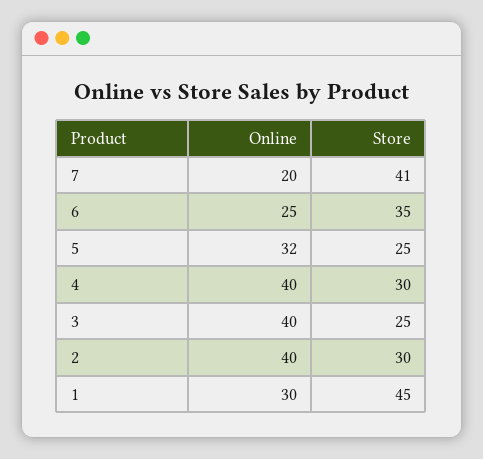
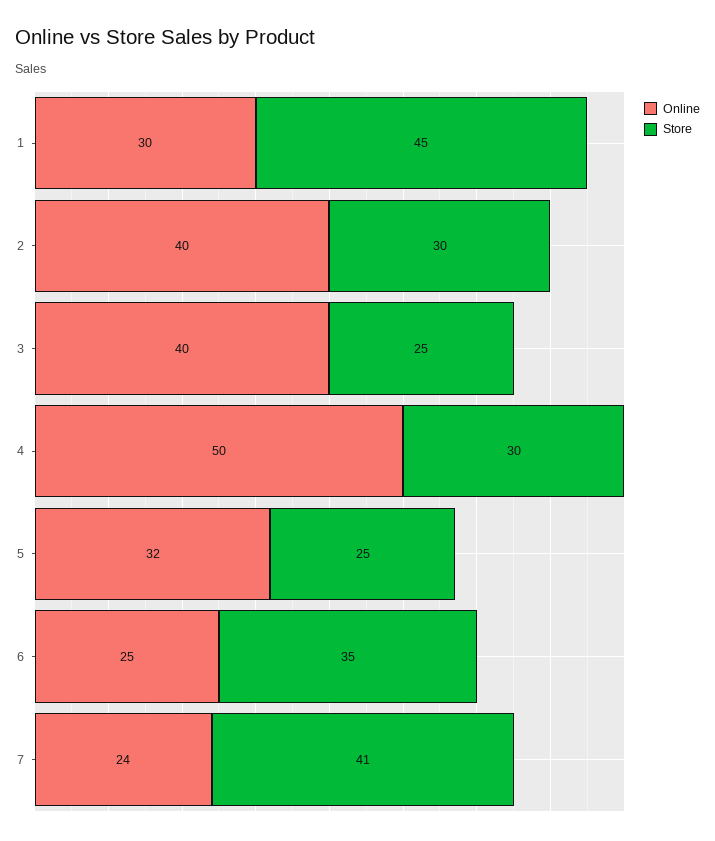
Online, 7: 20 -> 24
Online, 4: 40 -> 50

